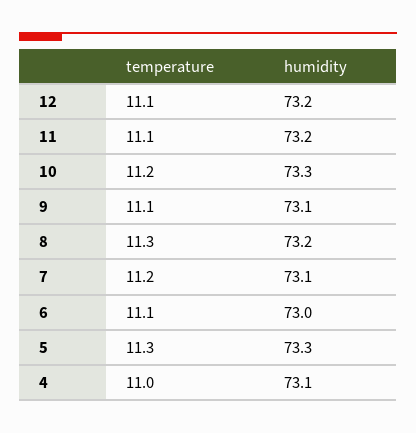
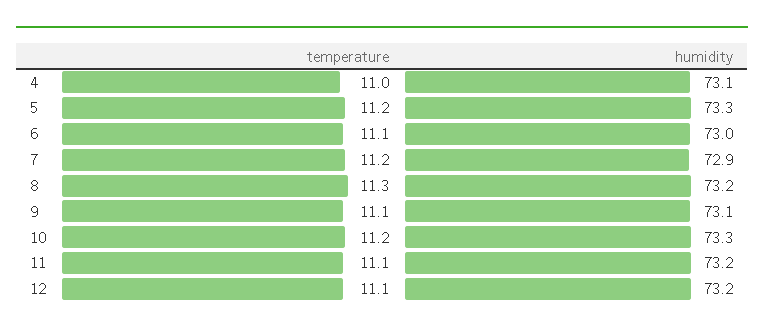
humidity, 7: 73.1 -> 72.9
temperature, 5: 11.3 -> 11.2

